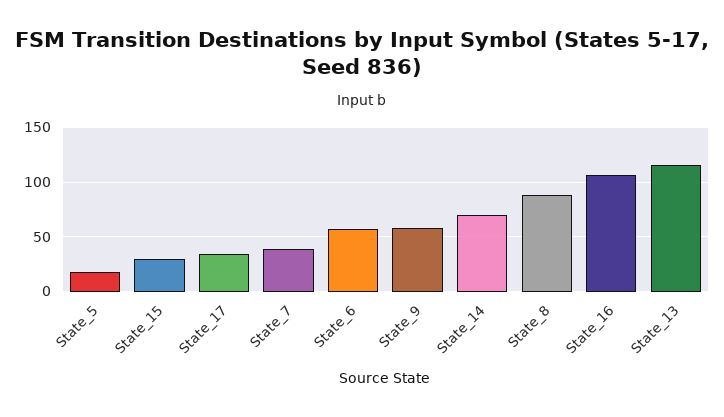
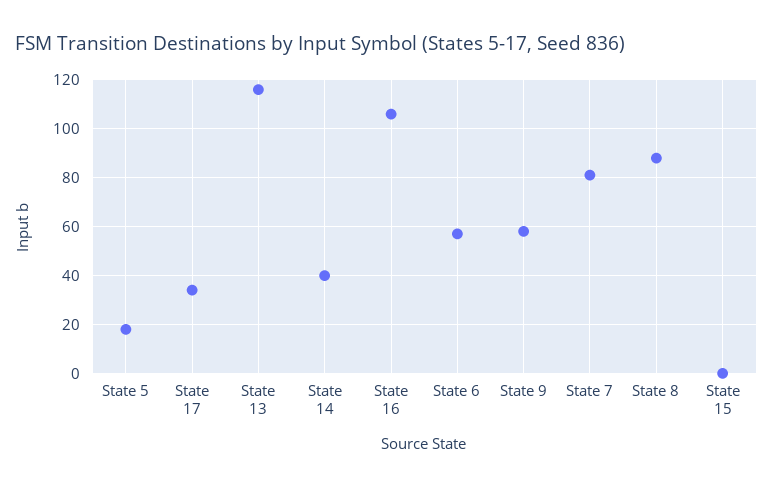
State_15: 30 -> 0
State_7: 40 -> 80
State_14: 70 -> 40

